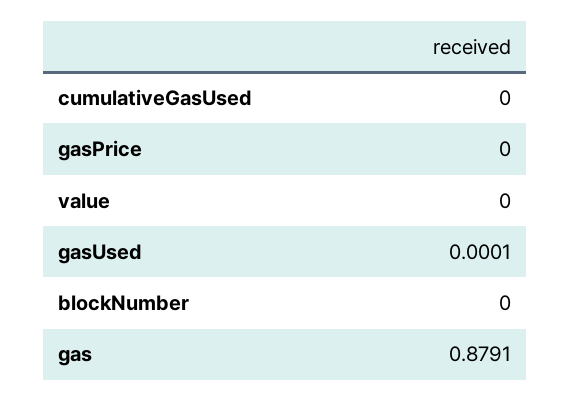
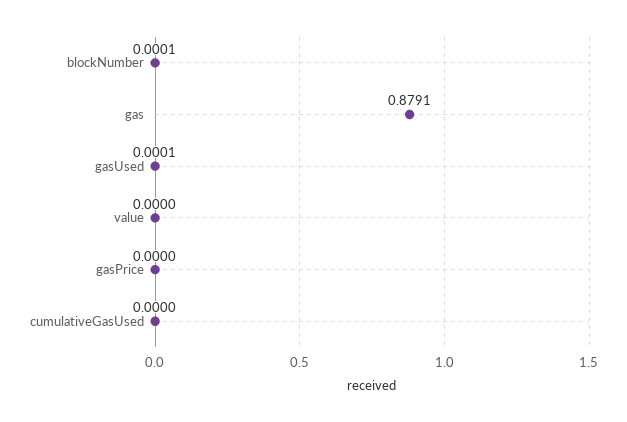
blockNumber: 0 -> 0.0001

